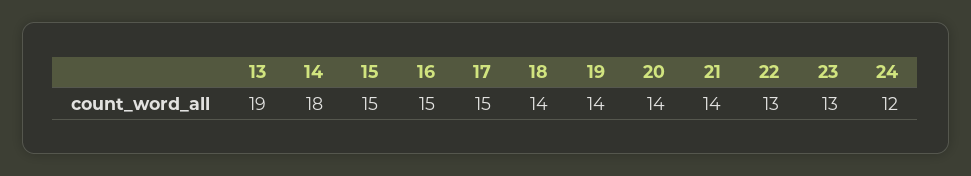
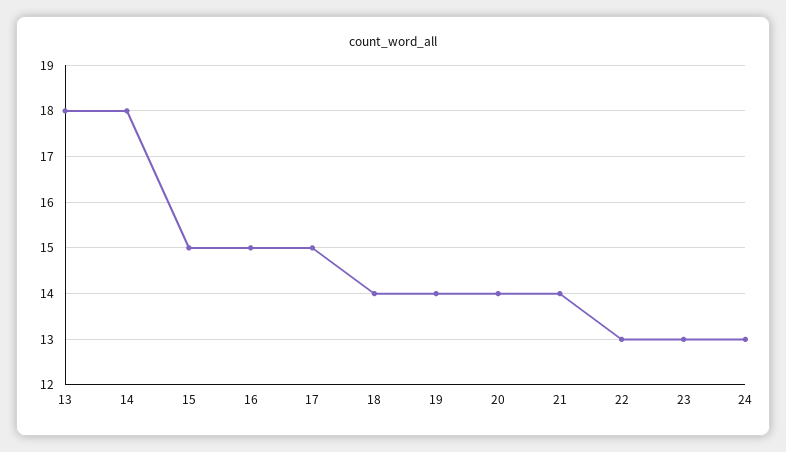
13: 19 -> 18
24: 12 -> 13

